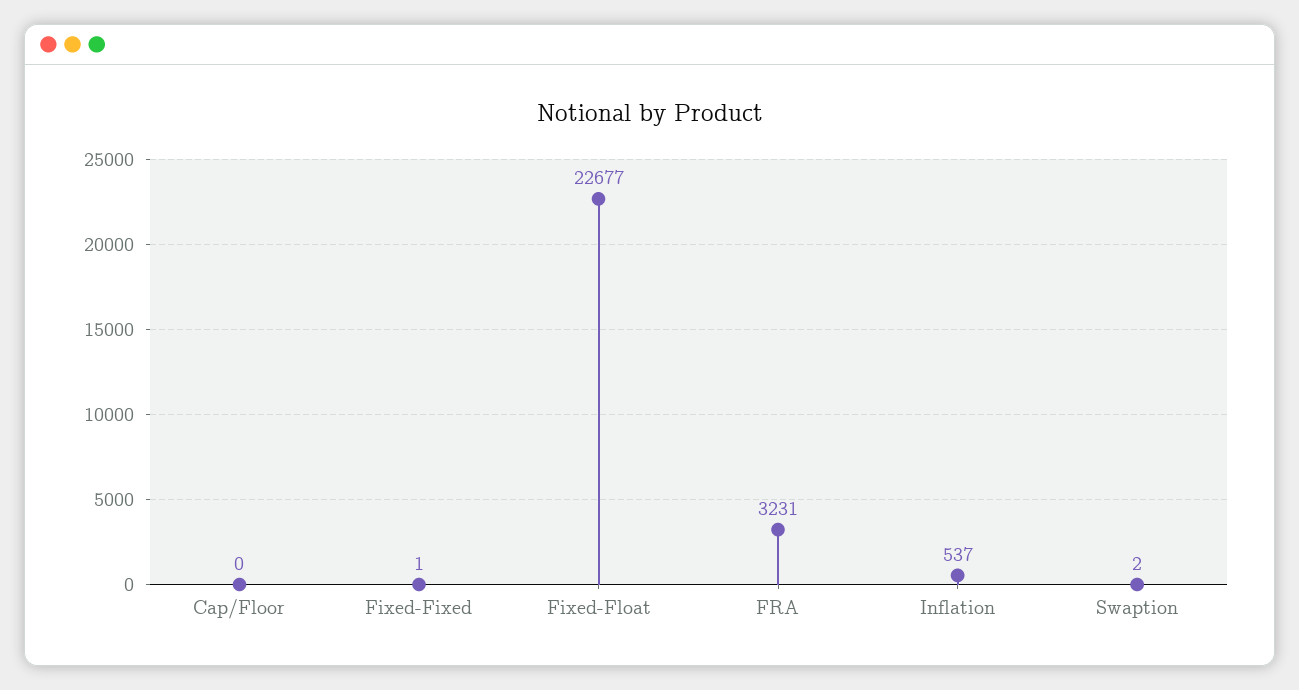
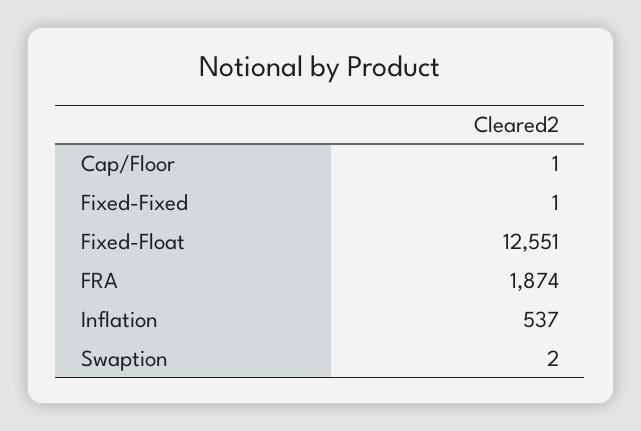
Cap/Floor: 0 -> 1
Fixed-Float: 22677 -> 12551
FRA: 3231 -> 1874

